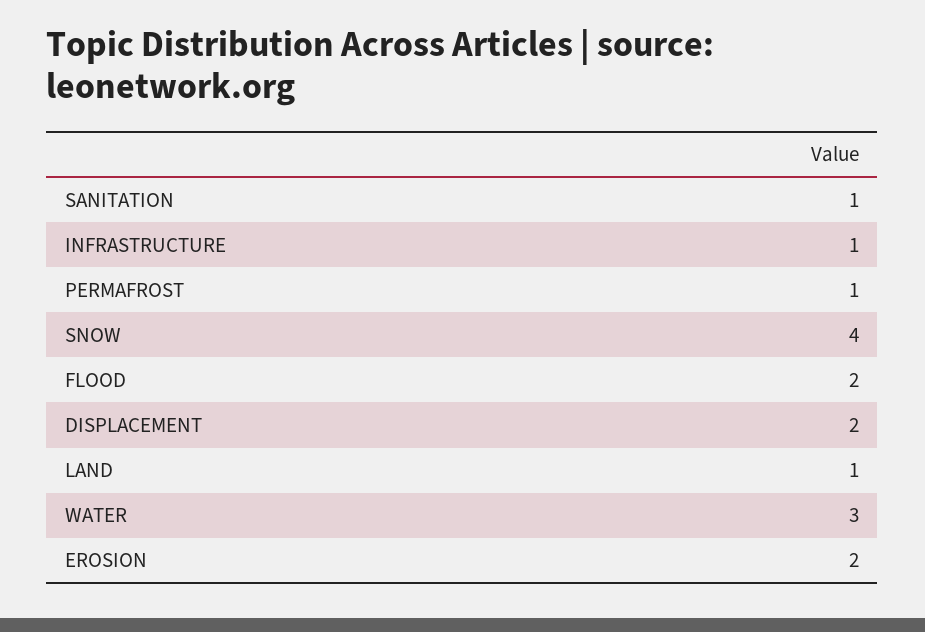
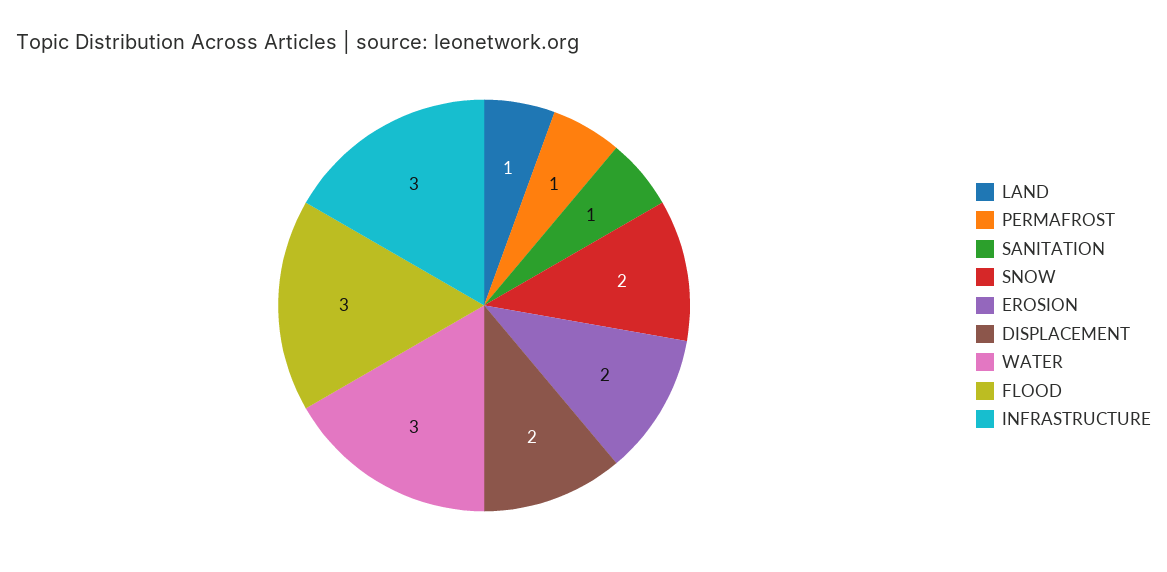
INFRASTRUCTURE: 1 -> 3
SNOW: 4 -> 2
FLOOD: 2 -> 3

